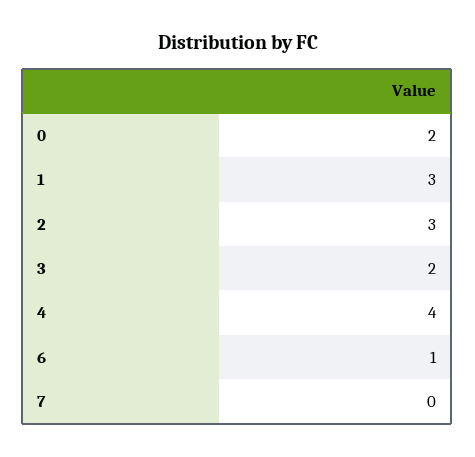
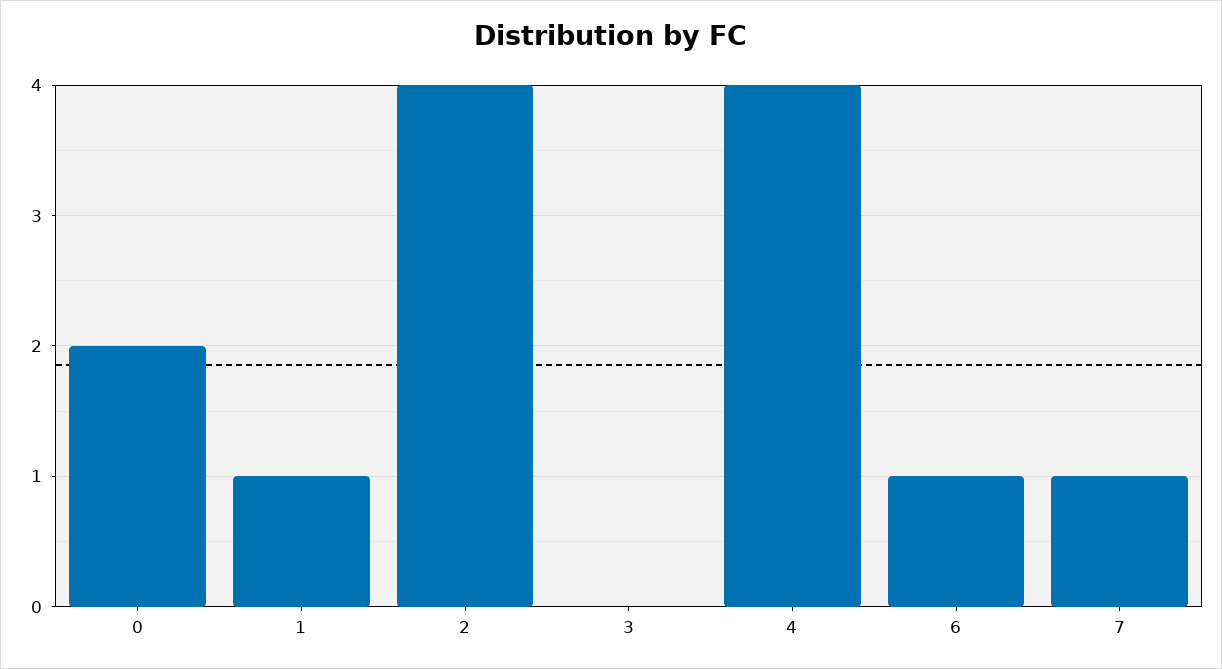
1: 3 -> 1
2: 3 -> 4
3: 2 -> 0
7: 0 -> 1

